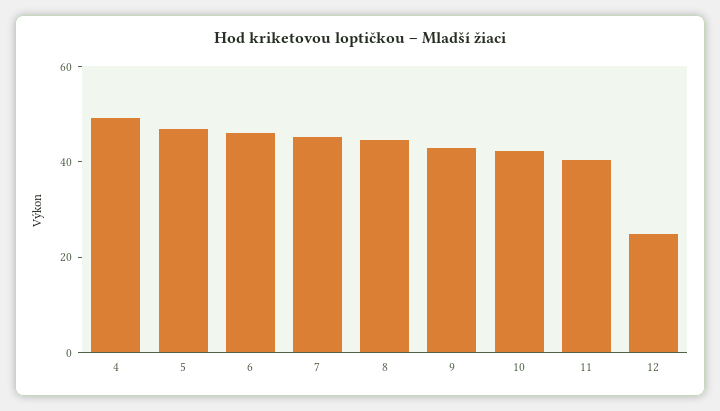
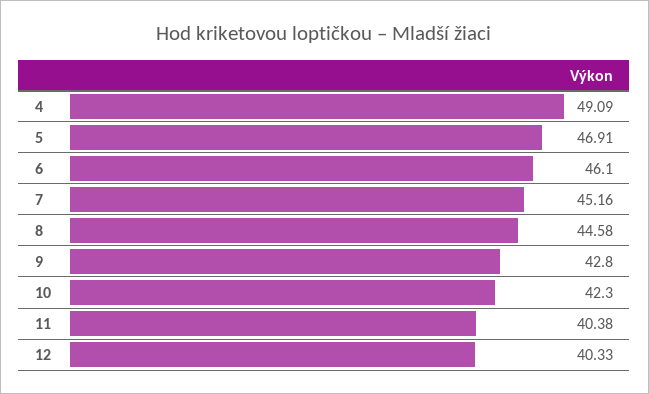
12: 25 -> 40.33

